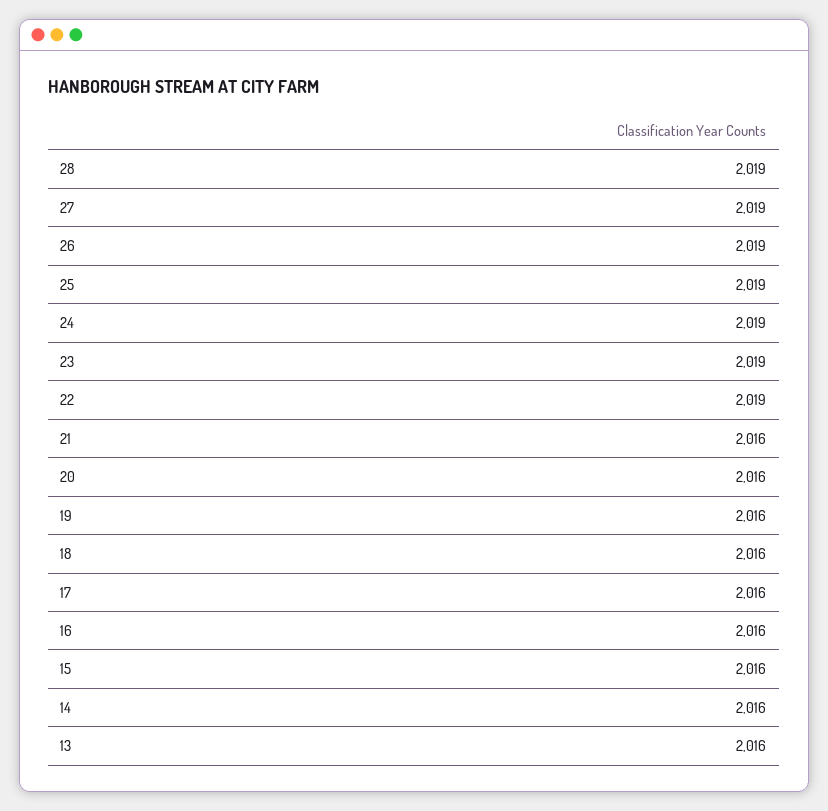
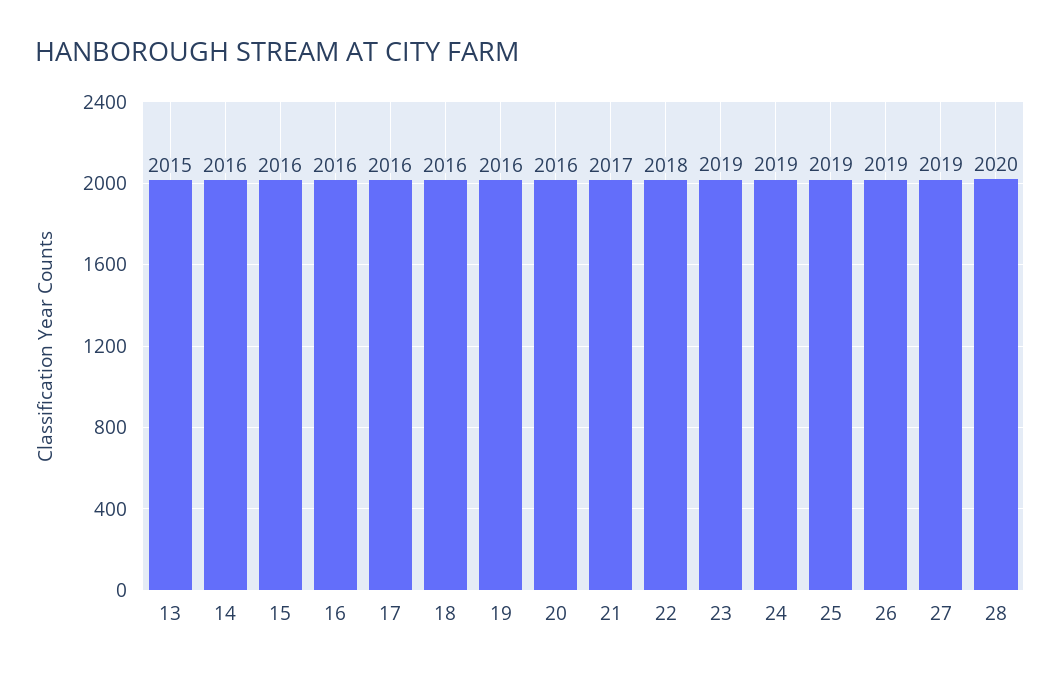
28: 2019 -> 2020
22: 2019 -> 2018
21: 2016 -> 2017
13: 2016 -> 2015

